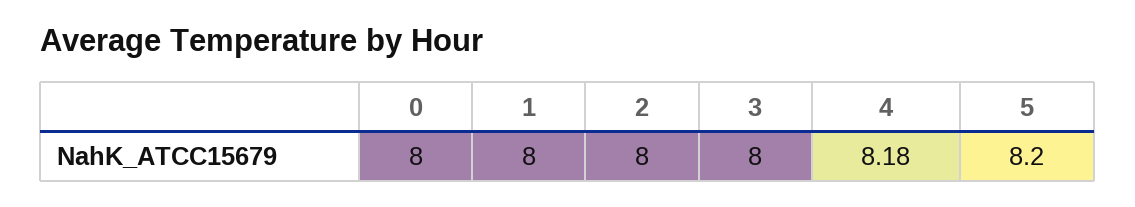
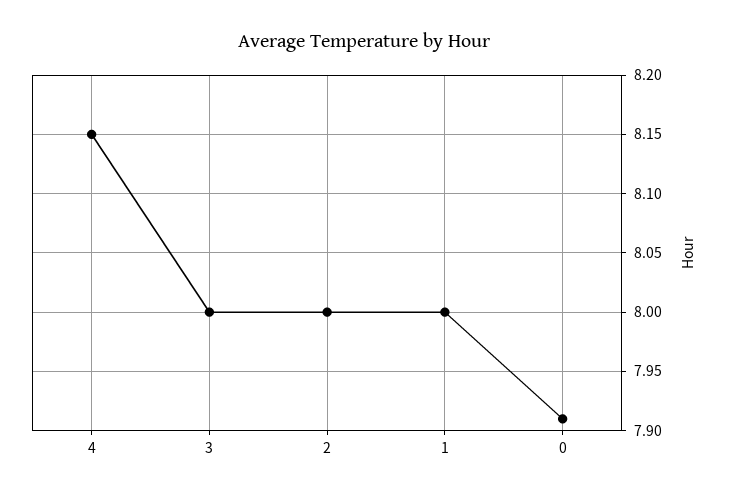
0: 8 -> 7.91
4: 8.18 -> 8.15
5: 8.2 -> none

